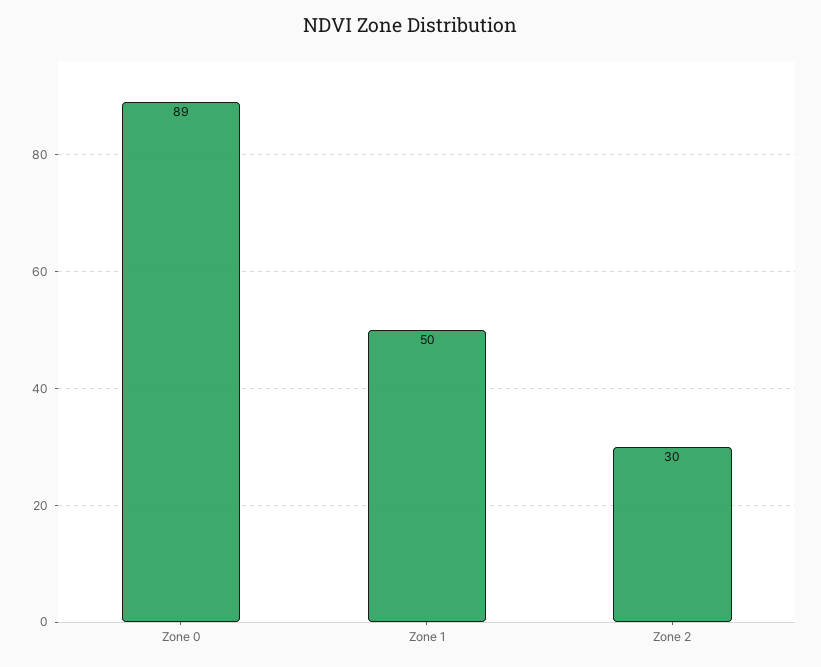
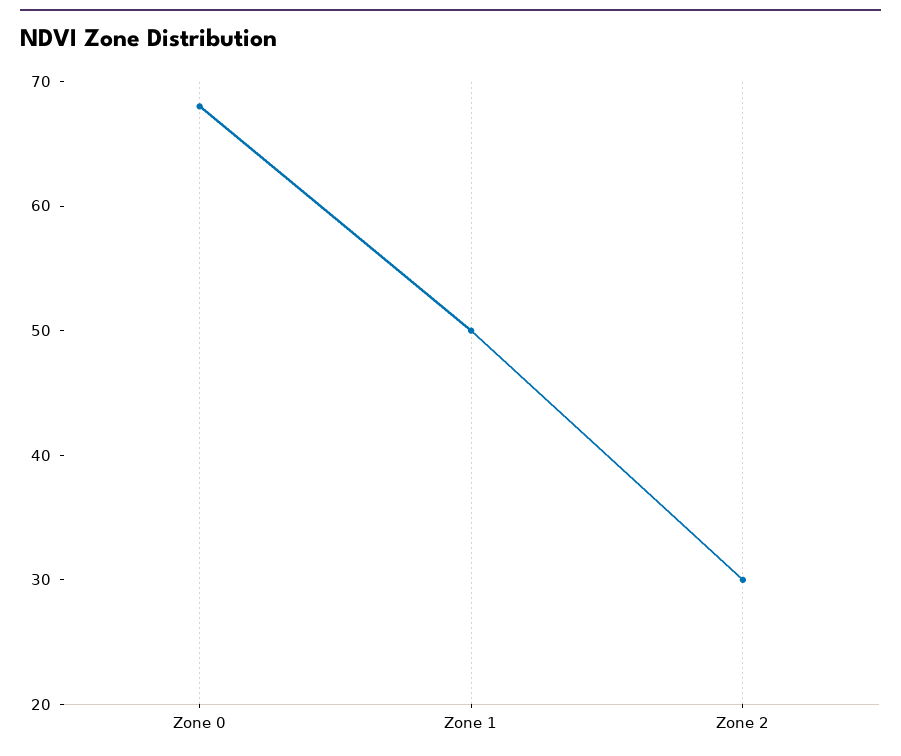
Zone 0: 89 -> 68

